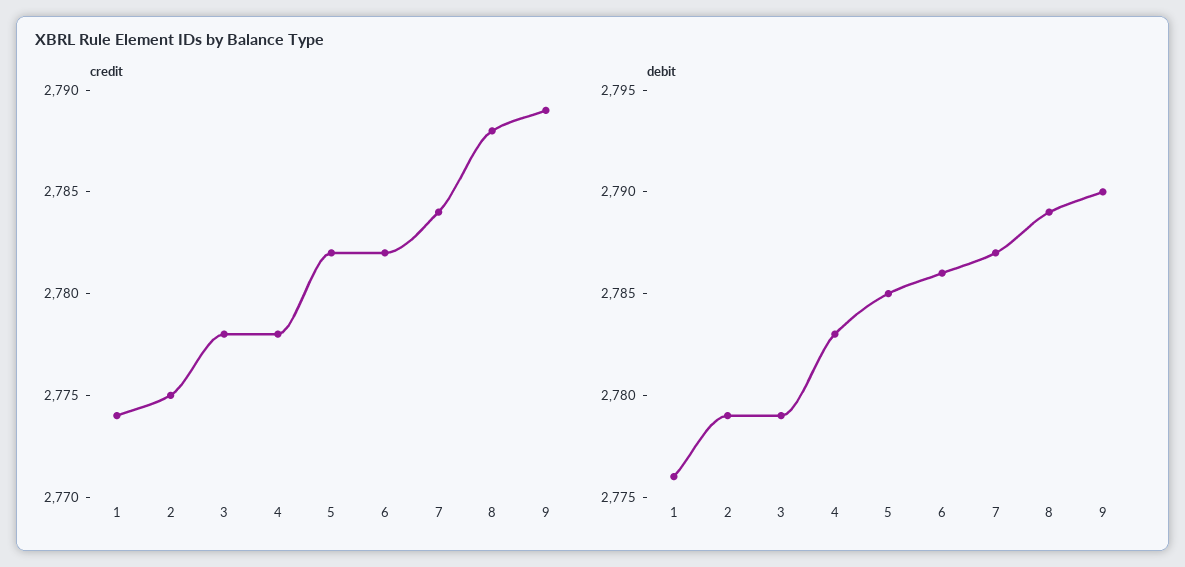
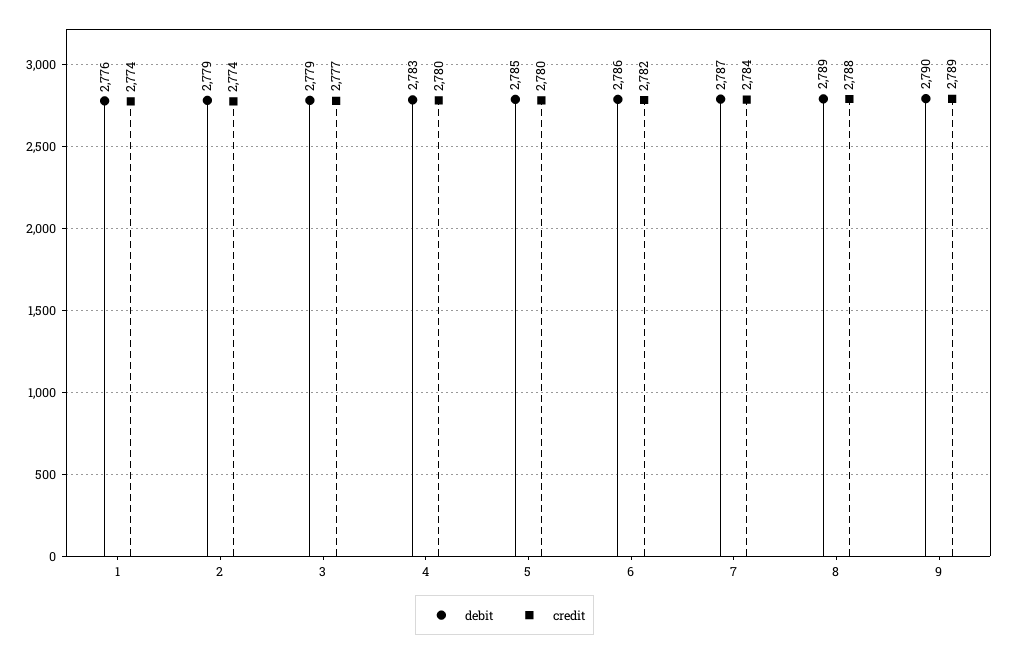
credit, 2: 2775 -> 2774
credit, 3: 2778 -> 2777
credit, 4: 2778 -> 2780
credit, 5: 2782 -> 2780

